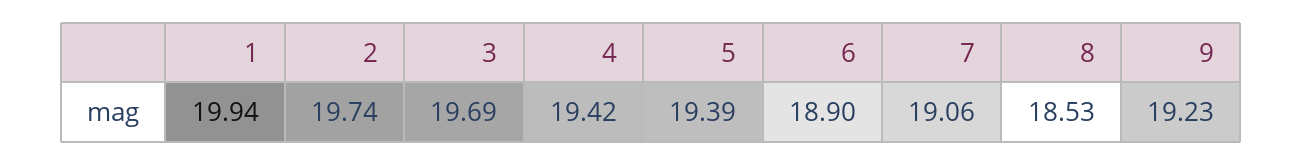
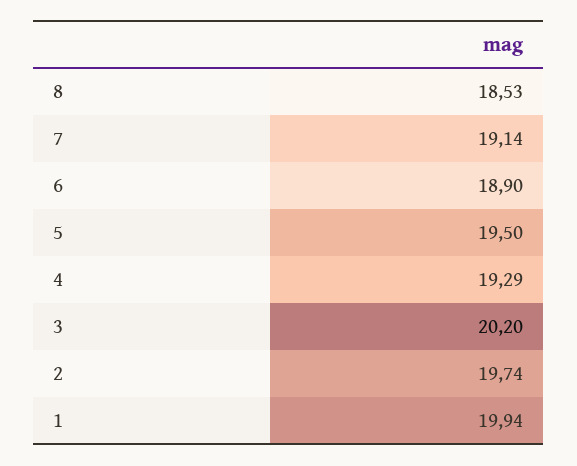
3: 19.69 -> 20.2
4: 19.42 -> 19.29
5: 19.39 -> 19.5
7: 19.06 -> 19.14
9: 19.23 -> none

